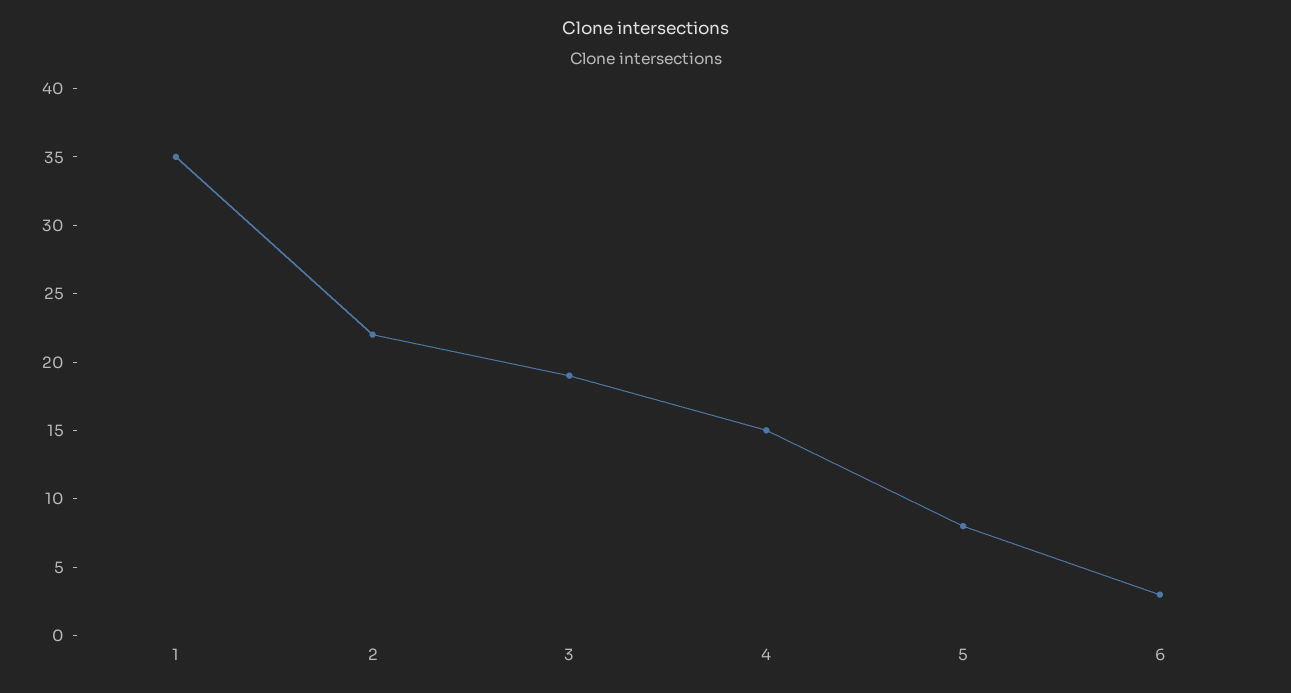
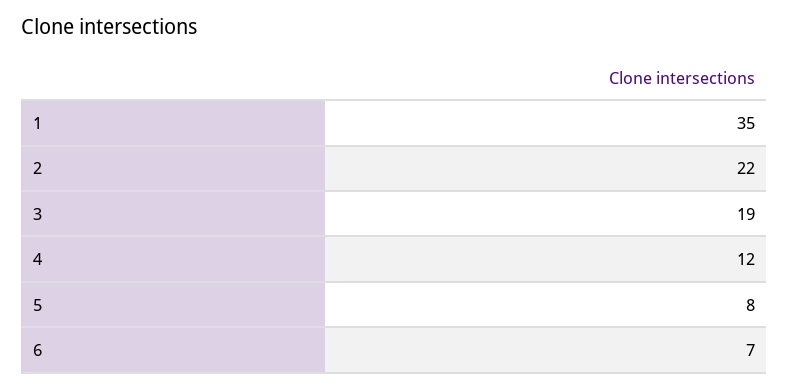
4: 15 -> 12
6: 3 -> 7

